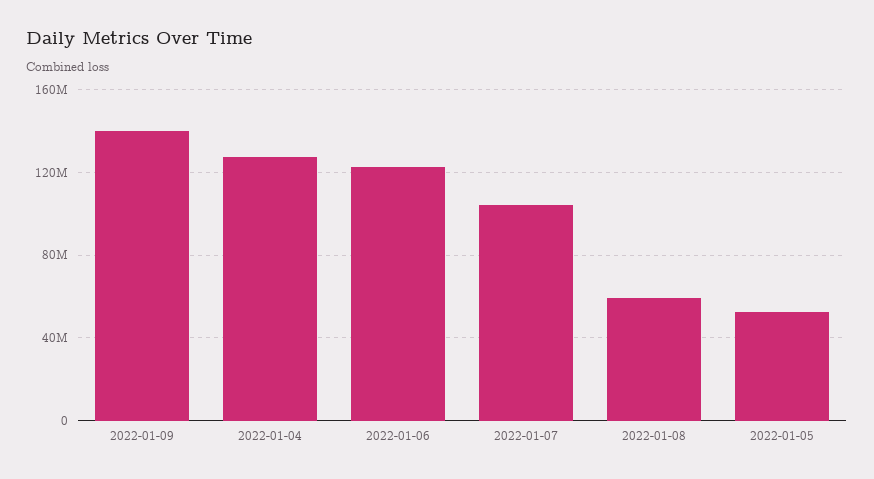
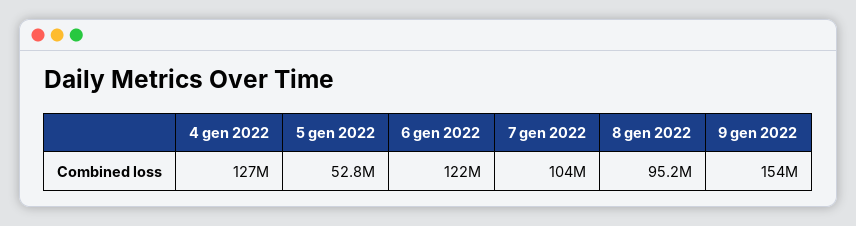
2022-01-09: 140000000 -> 154000000
2022-01-08: 60000000 -> 95200000

